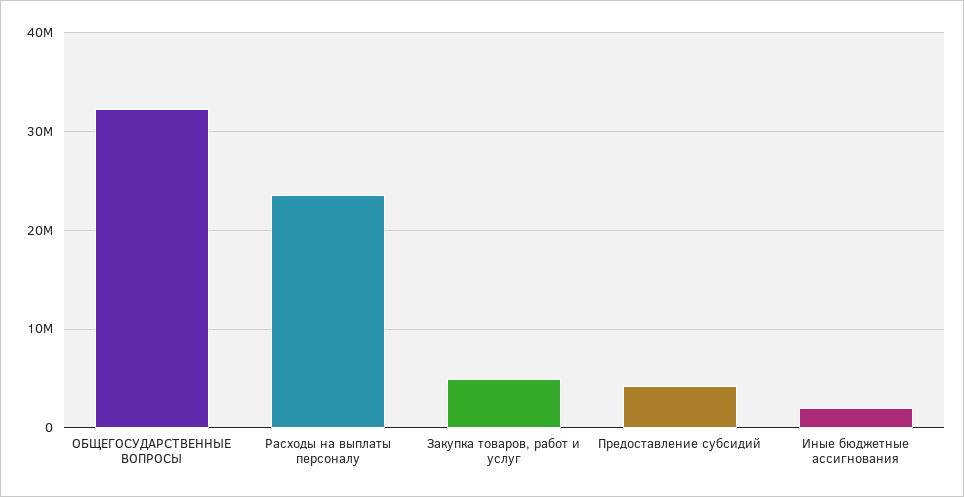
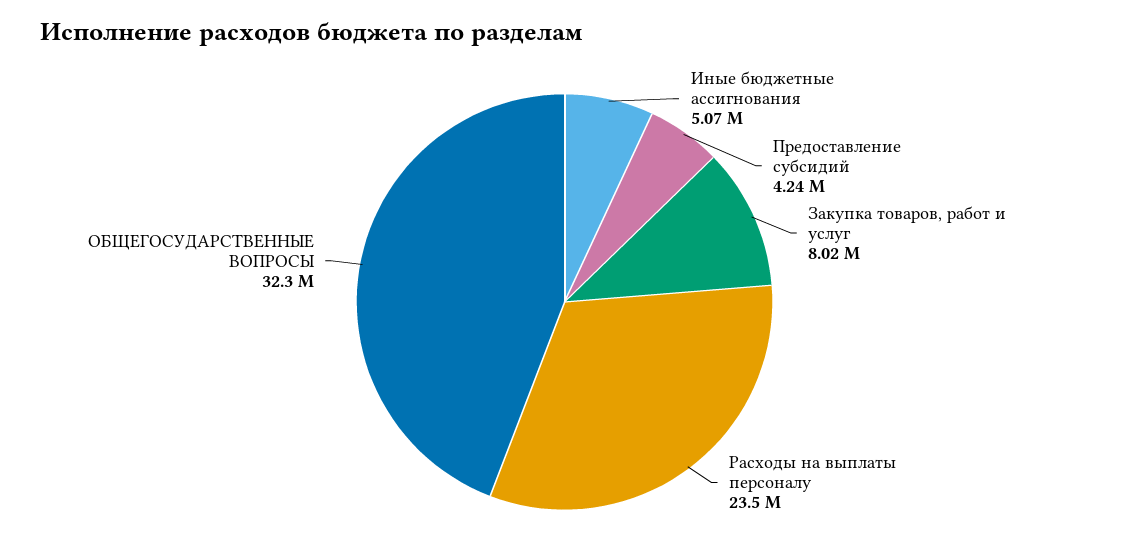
Закупка товаров, работ и услуг: 5000000 -> 8020000
Иные бюджетные ассигнования: 2000000 -> 5070000

